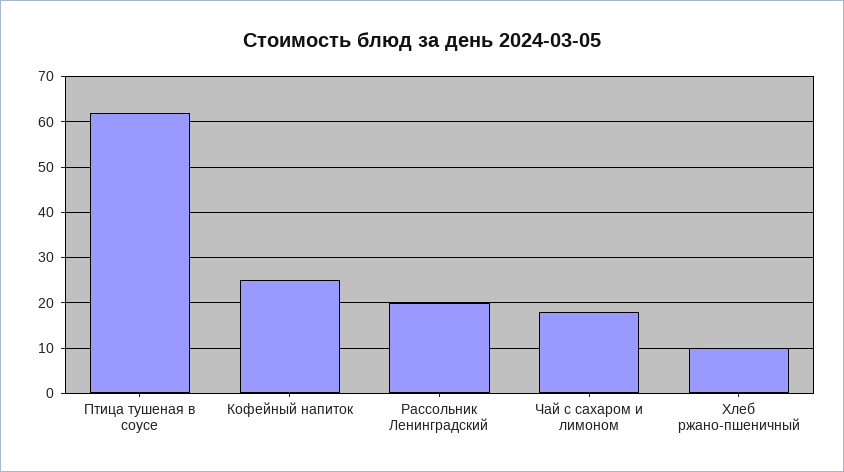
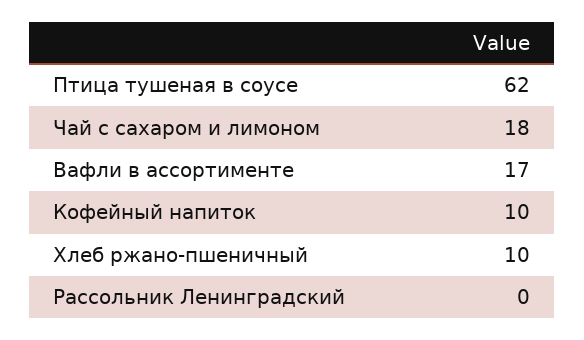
Кофейный напиток: 25 -> 10
Рассольник Ленинградский: 20 -> 0
Вафли в ассортименте: none -> 17

